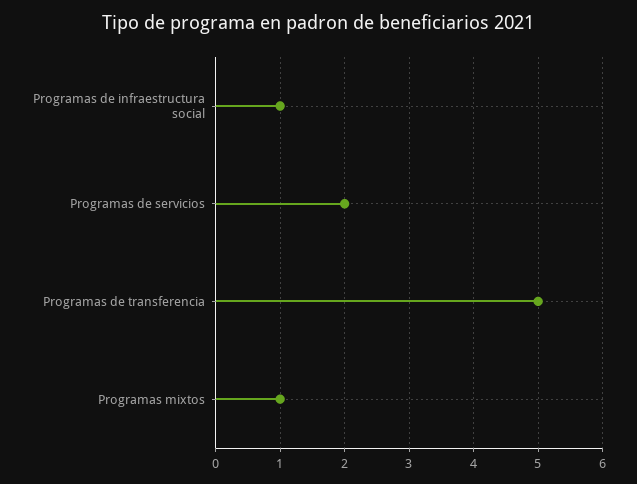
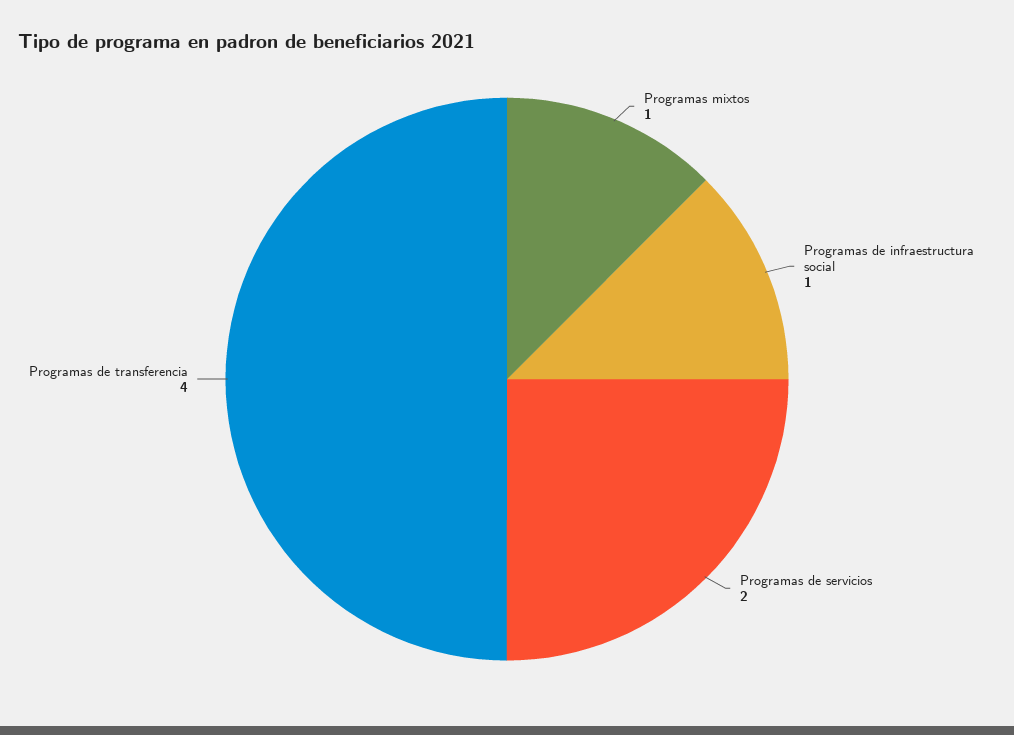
Programas de transferencia: 5 -> 4

